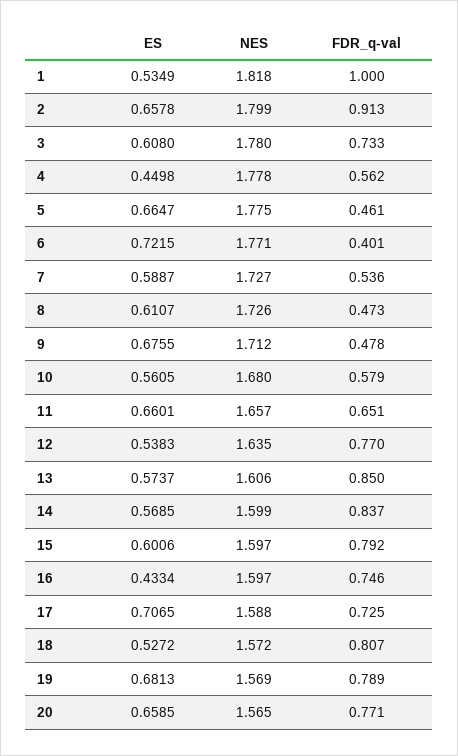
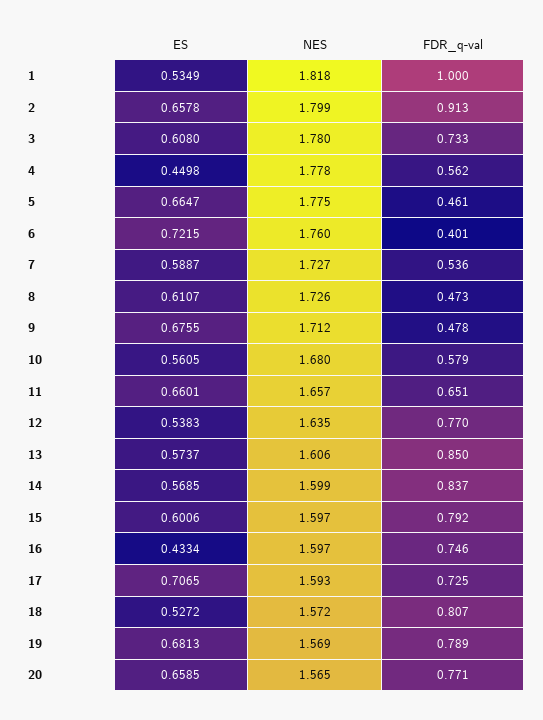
NES, 6: 1.771 -> 1.76
NES, 17: 1.588 -> 1.593

